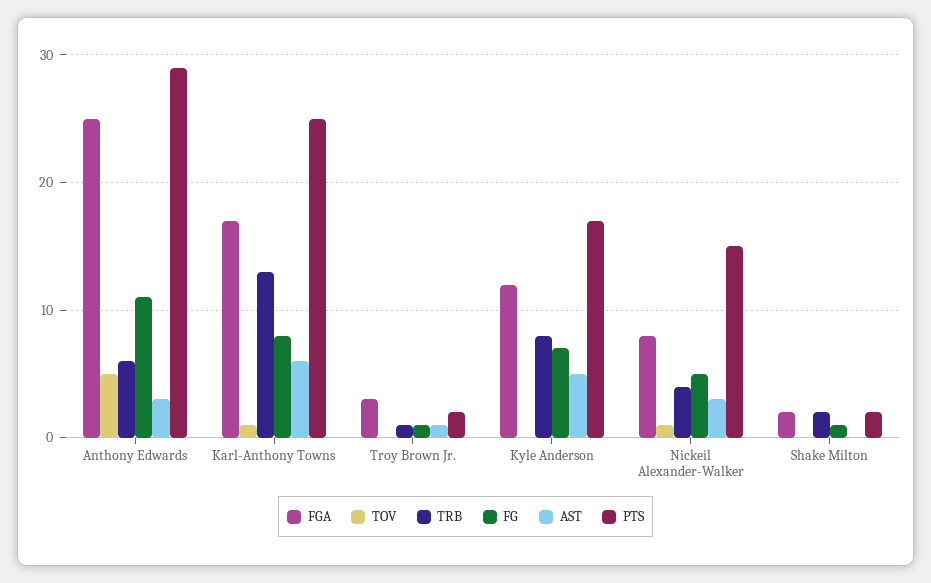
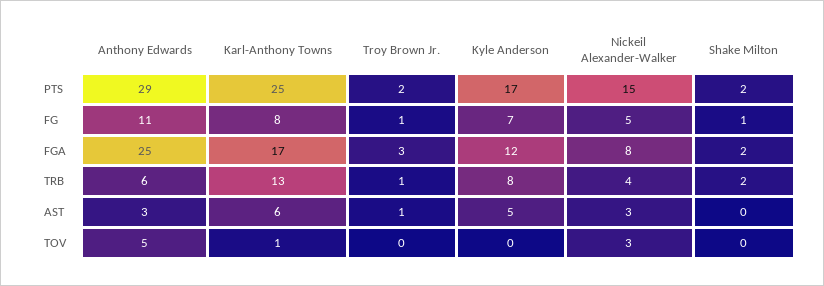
TOV, Nickeil Alexander-Walker: 1 -> 3

